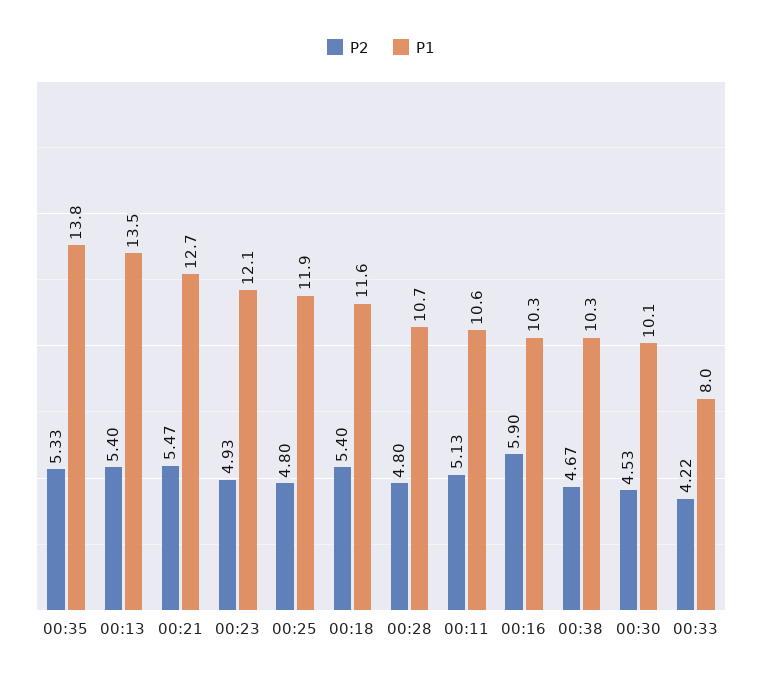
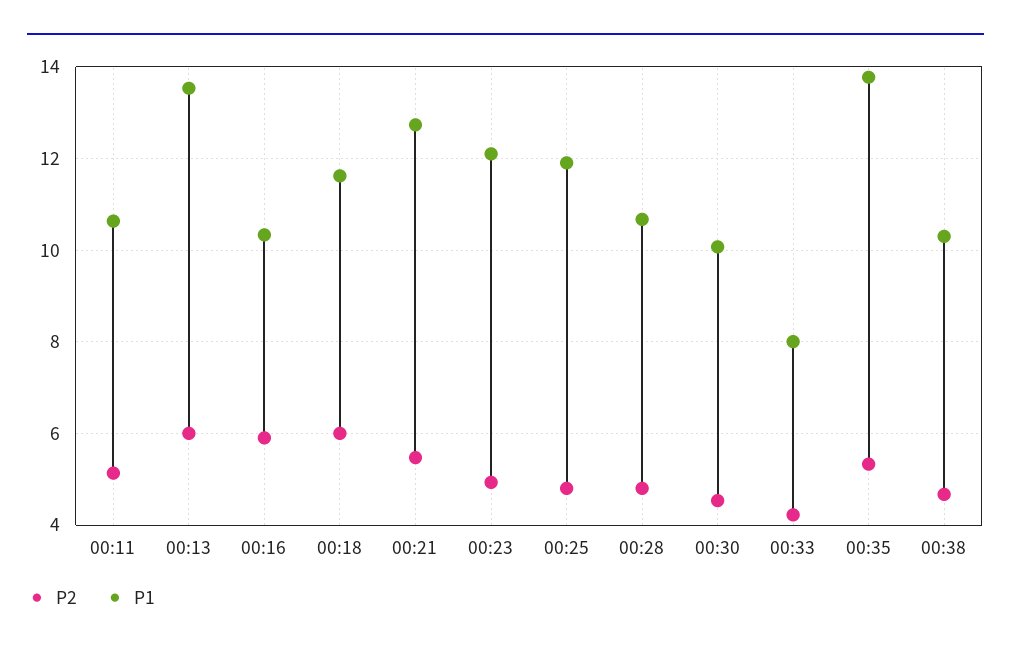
P2, 00:13: 5.4 -> 6
P2, 00:18: 5.4 -> 6

